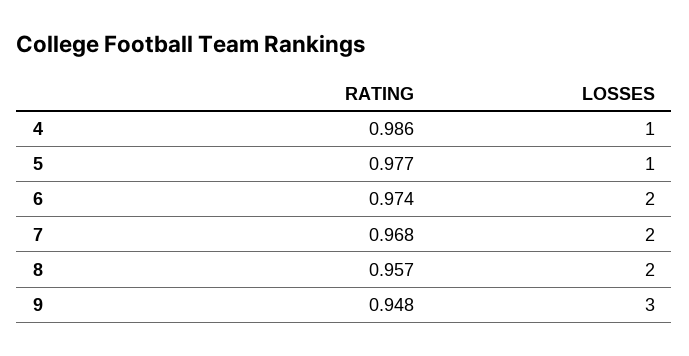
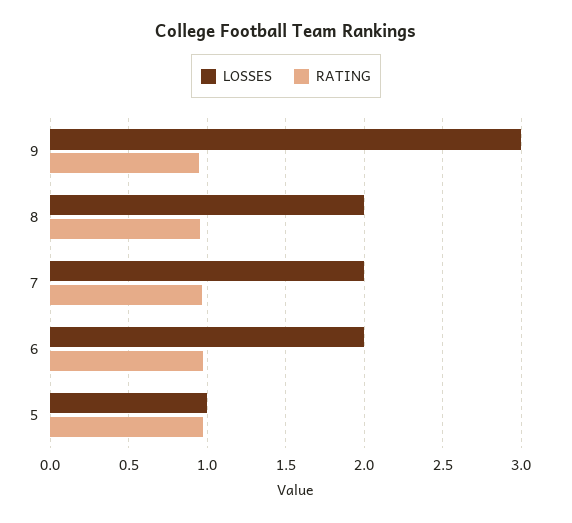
RATING, 4: 0.986 -> none
LOSSES, 4: 1 -> none

